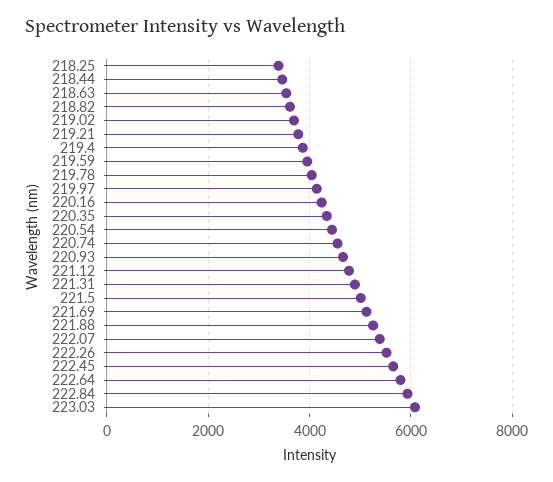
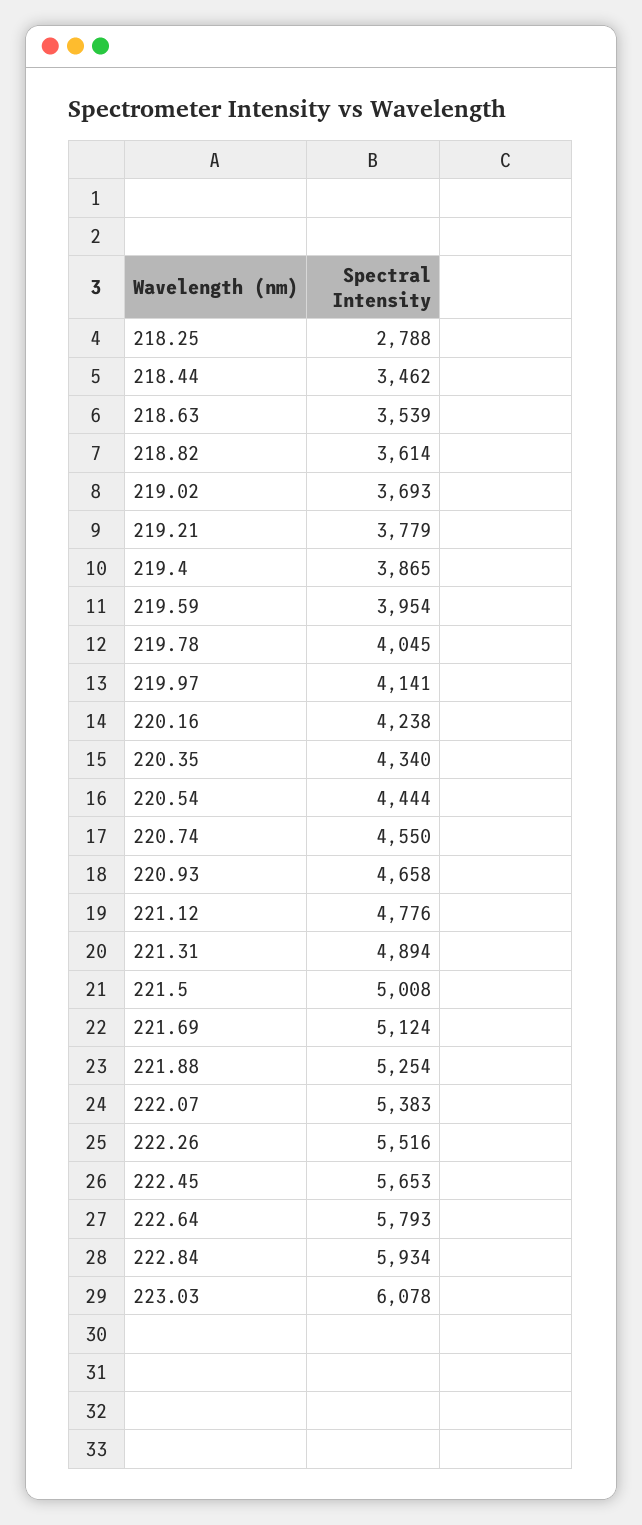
218.25: 3400 -> 2788

